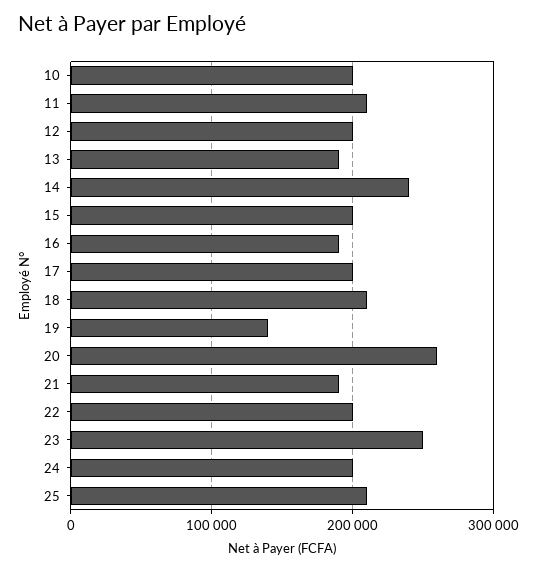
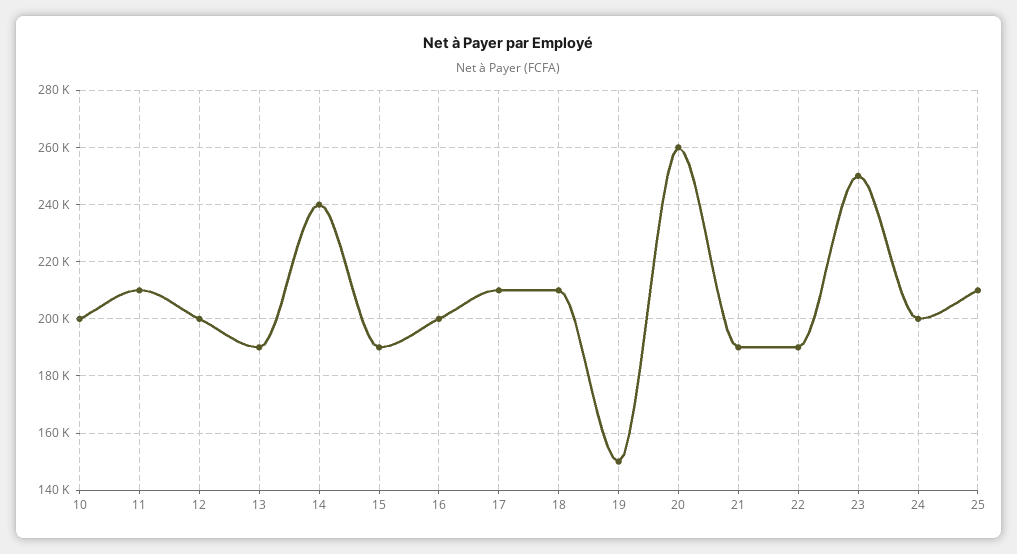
15: 200000 -> 190000
16: 190000 -> 200000
17: 200000 -> 210000
19: 140000 -> 150000
22: 200000 -> 190000

